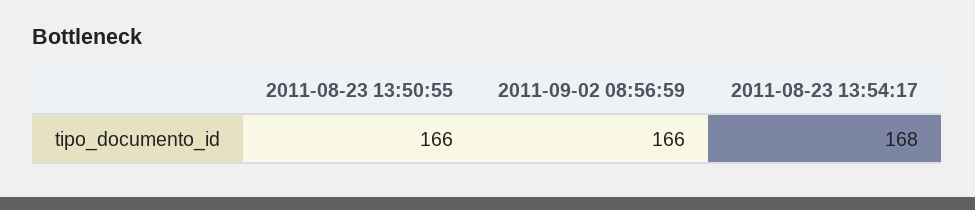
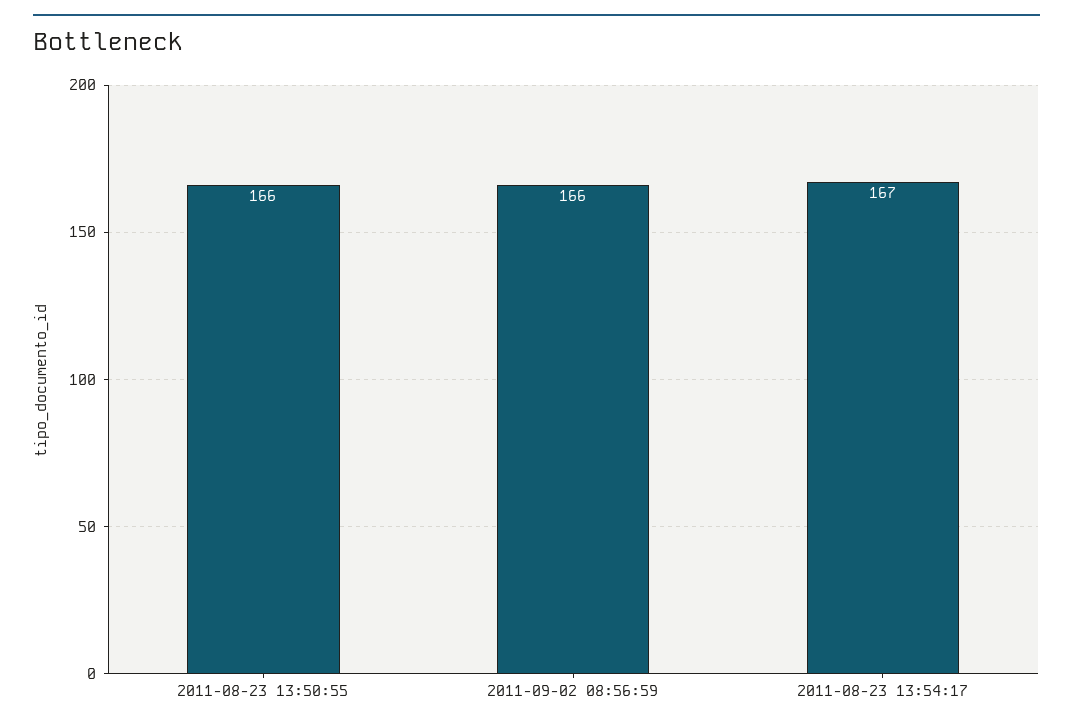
2011-08-23 13:54:17: 168 -> 167

